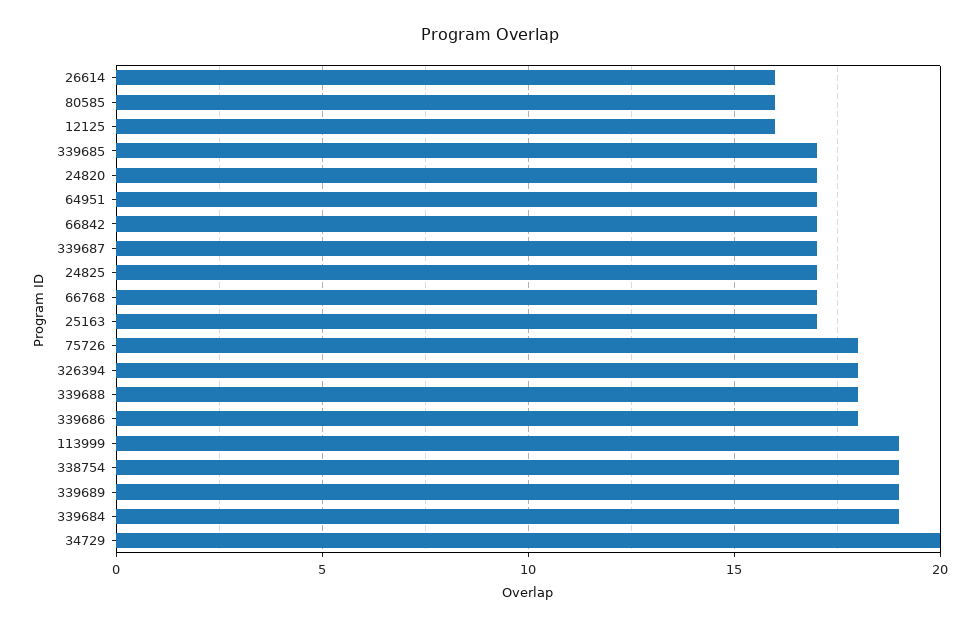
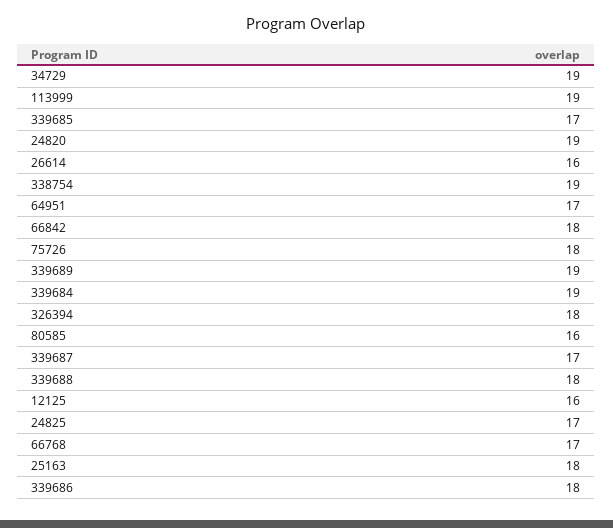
24820: 17 -> 19
66842: 17 -> 18
25163: 17 -> 18
34729: 20 -> 19

